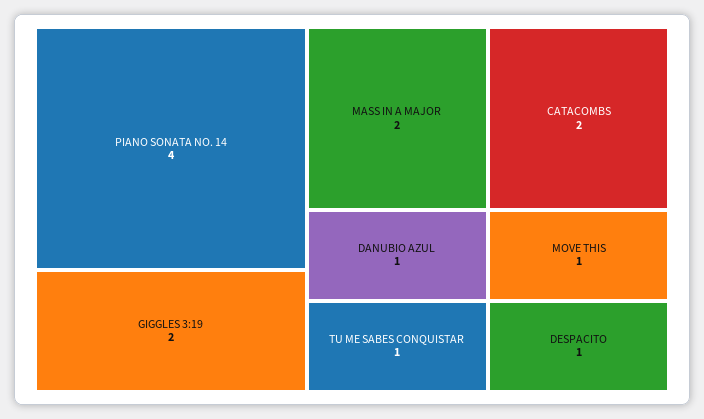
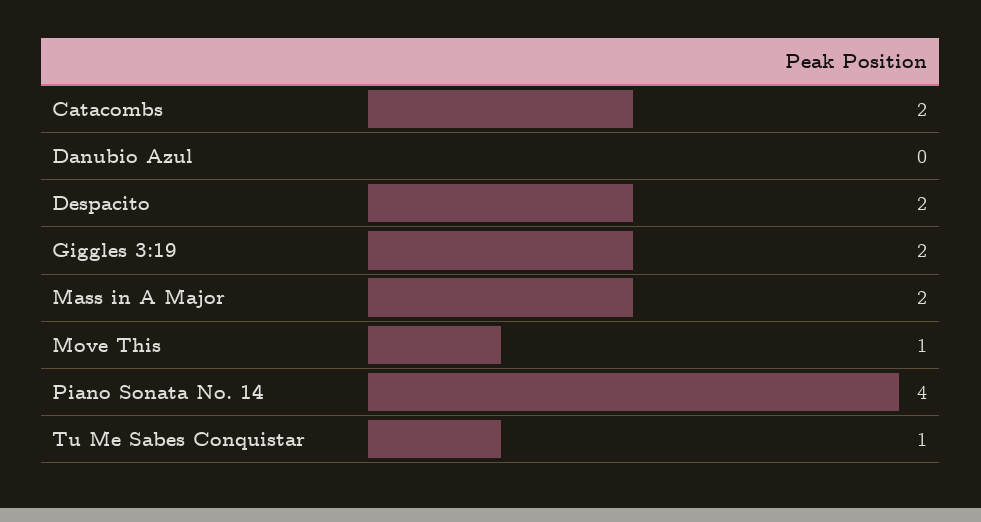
DANUBIO AZUL: 1 -> 0
DESPACITO: 1 -> 2

